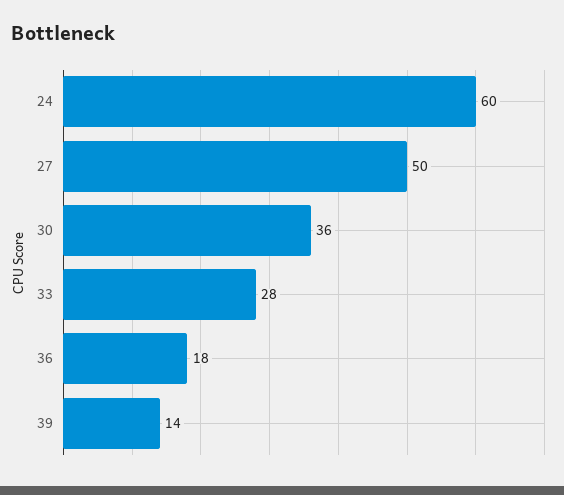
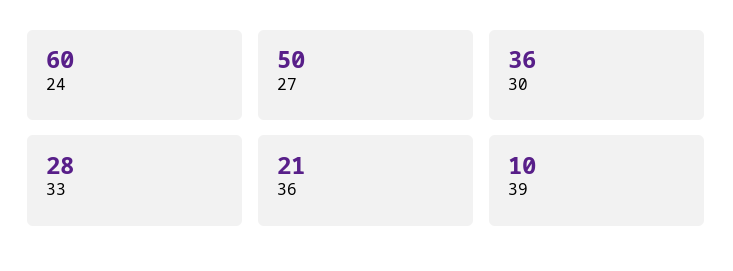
36: 18 -> 21
39: 14 -> 10

